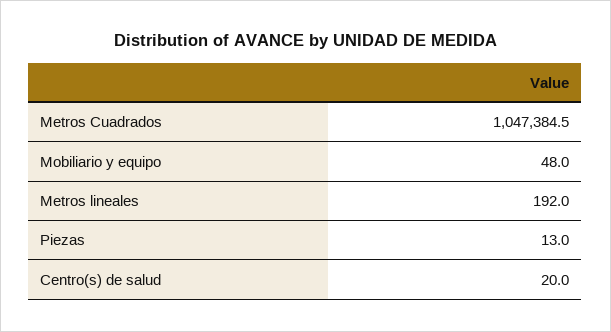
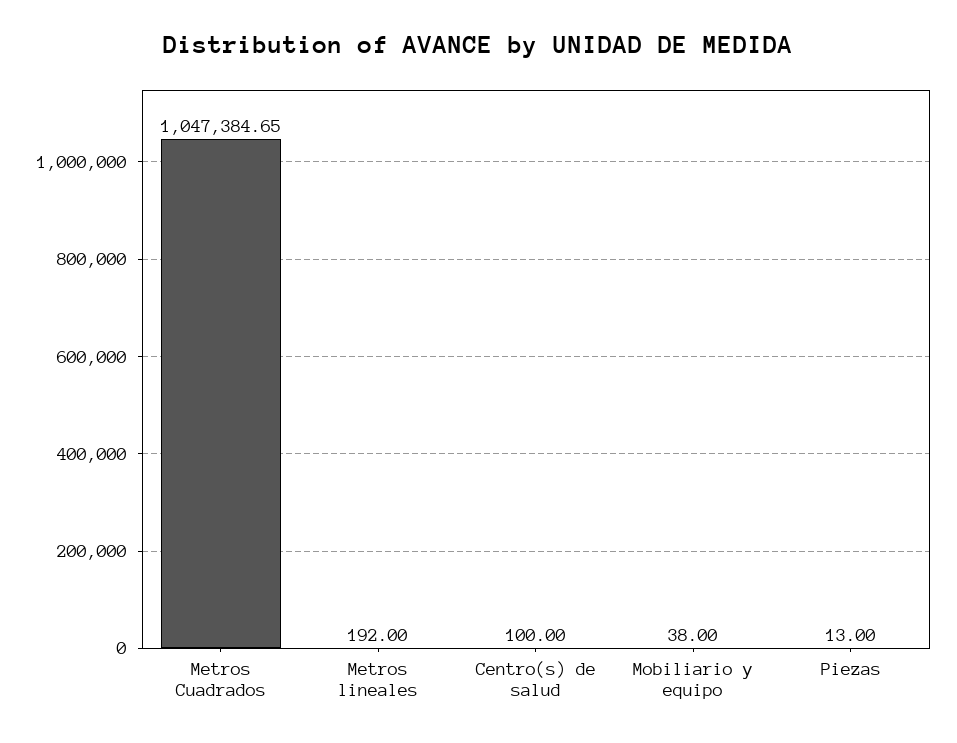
Metros Cuadrados: 1047384.5 -> 1047384.65
Mobiliario y equipo: 48 -> 38
Centro(s) de salud: 20 -> 100

